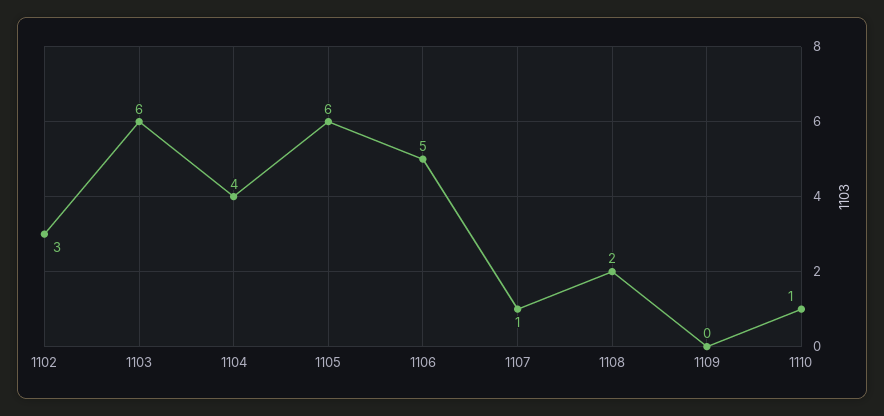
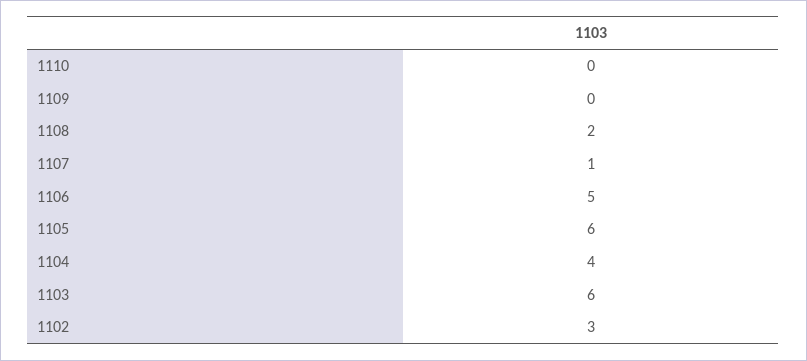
1110: 1 -> 0

